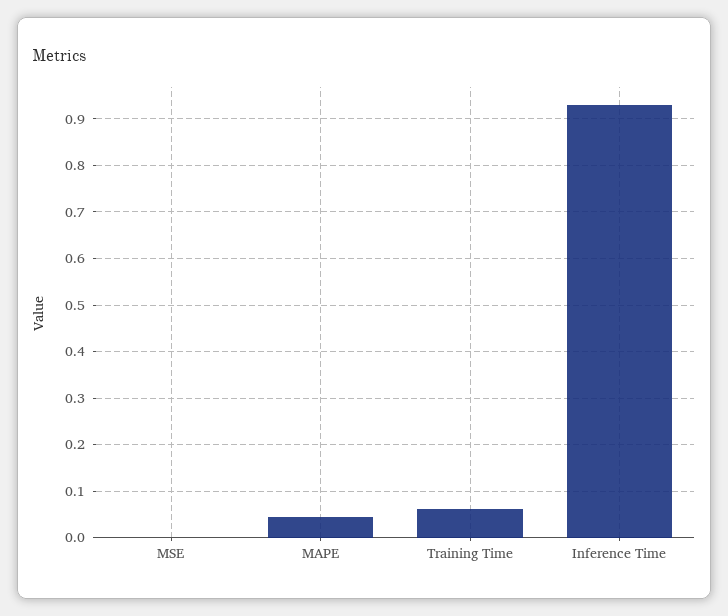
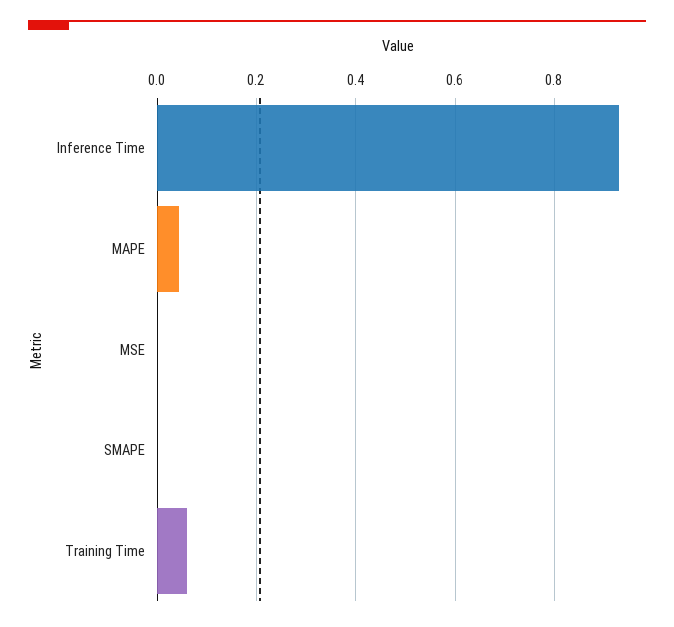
SMAPE: none -> 0

